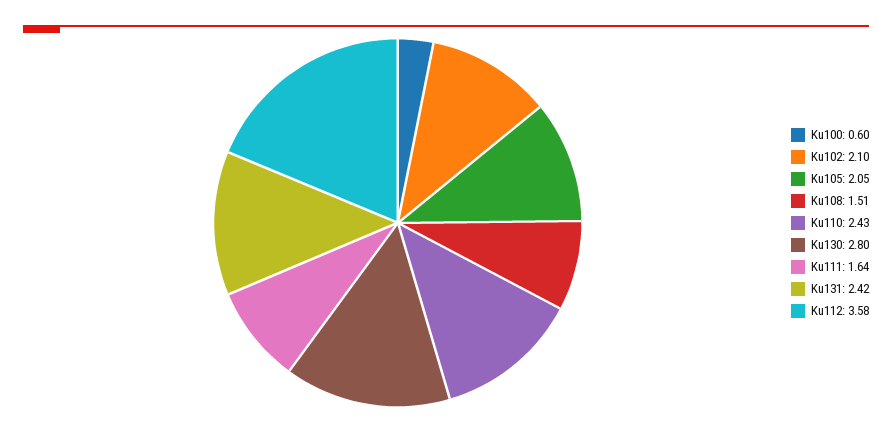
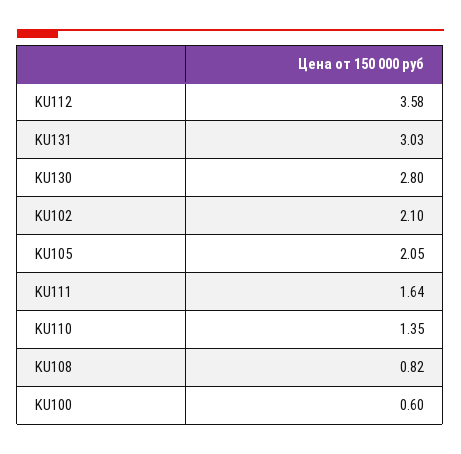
Ku108: 1.51 -> 0.82
Ku110: 2.43 -> 1.35
Ku131: 2.42 -> 3.03

